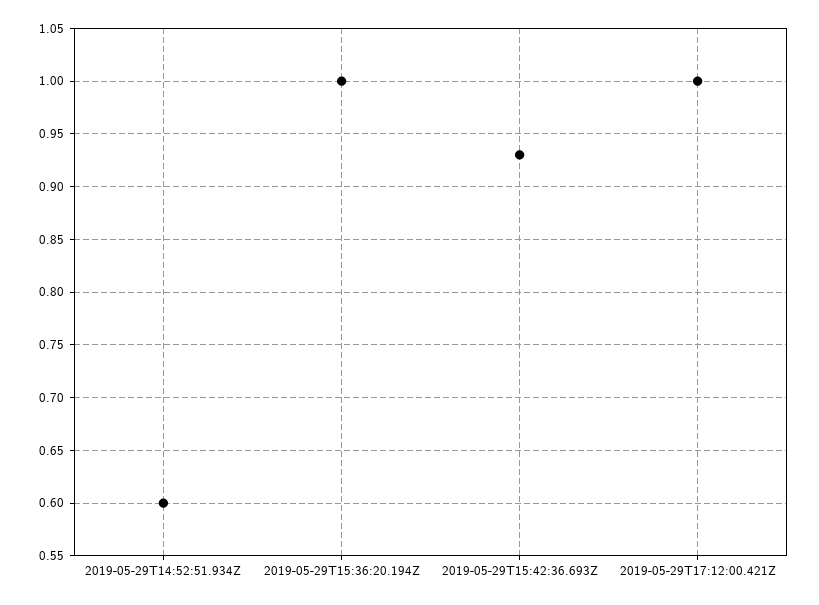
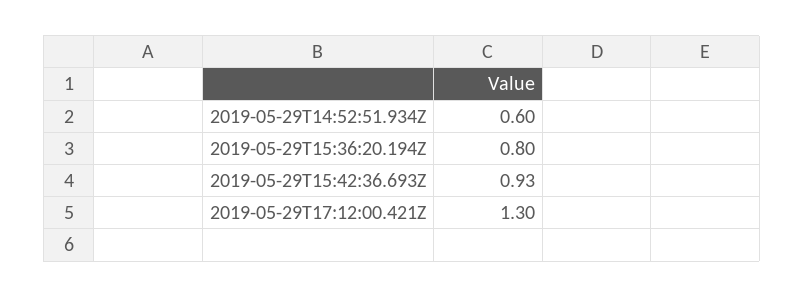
2019-05-29T15:36:20.194Z: 1 -> 0.8
2019-05-29T17:12:00.421Z: 1 -> 1.3

